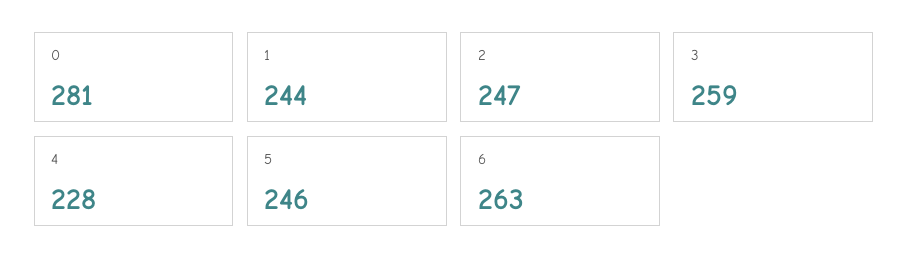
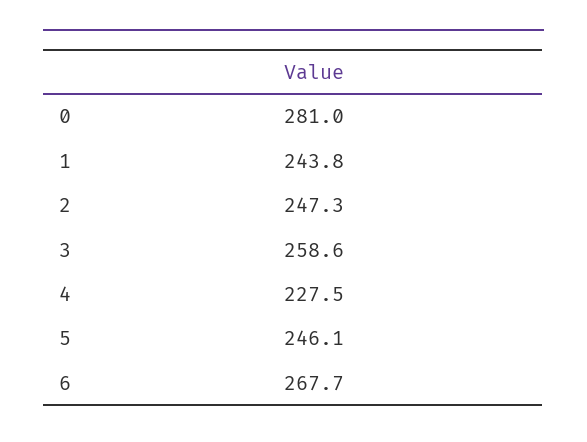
6: 263 -> 267.7

